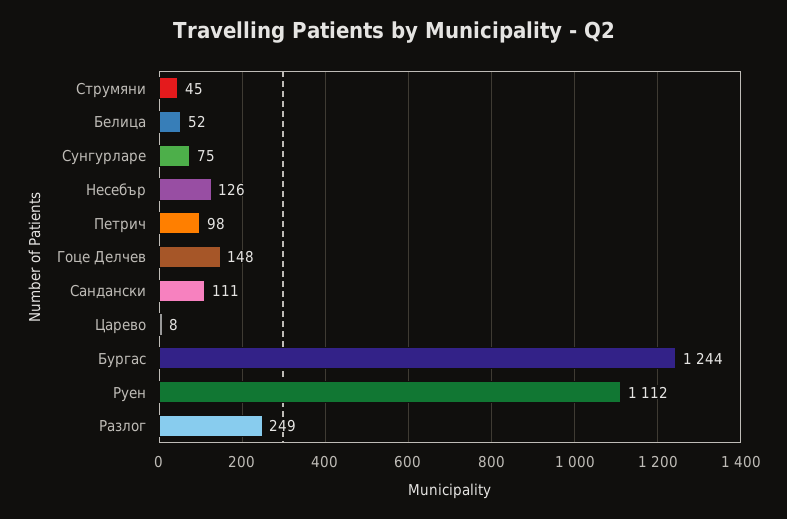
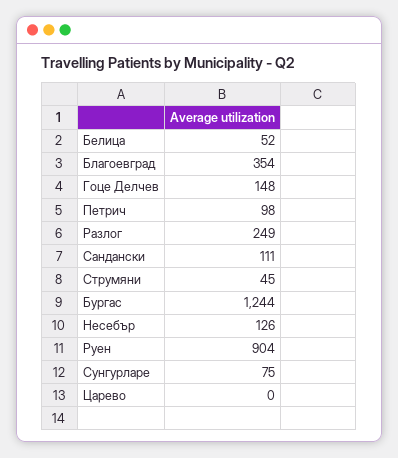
Царево: 8 -> 0
Pуен: 1112 -> 904
Благоевград: none -> 354

